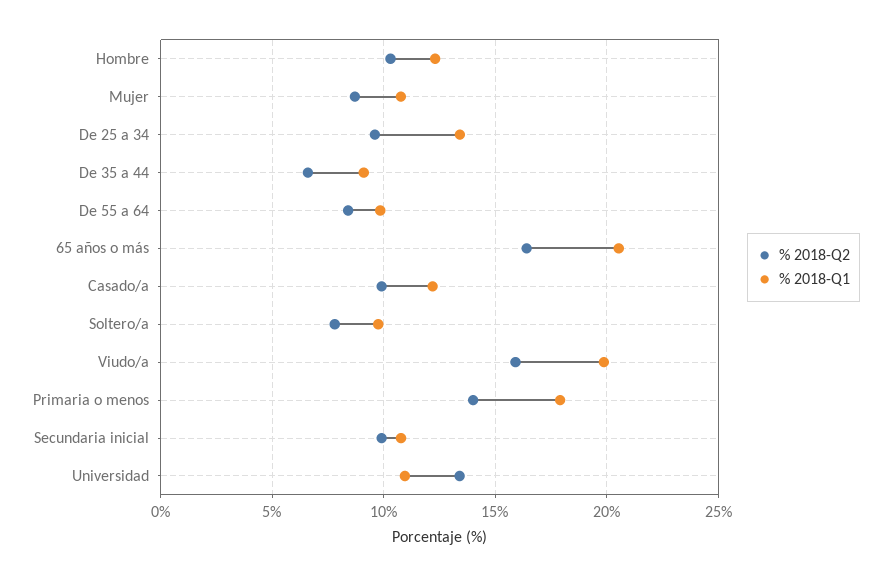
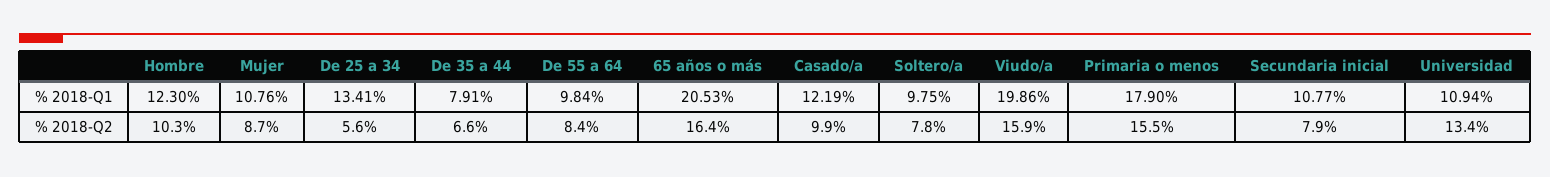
% 2018-Q2, De 25 a 34: 9.5 -> 5.6
% 2018-Q1, De 35 a 44: 9 -> 7.91
% 2018-Q2, Primaria o menos: 14 -> 15.5
% 2018-Q2, Secundaria inicial: 10 -> 7.9

